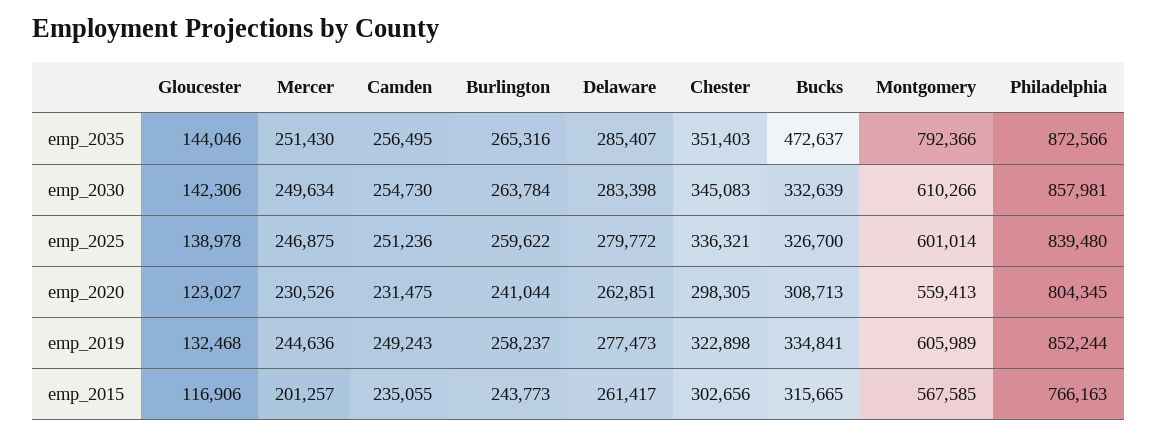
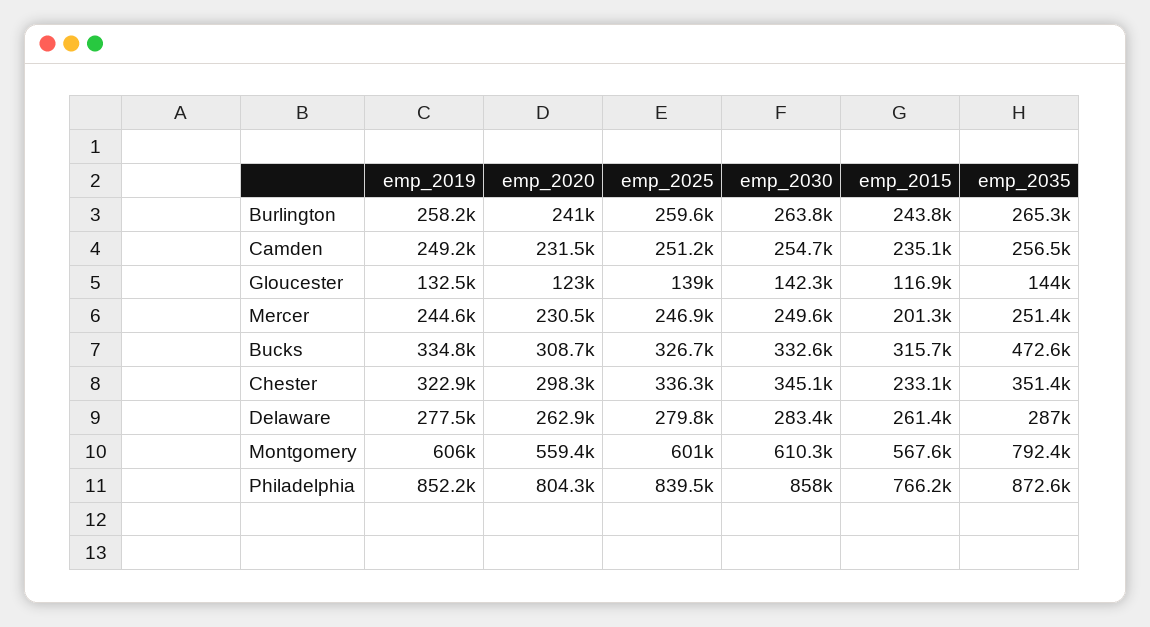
Delaware, emp_2035: 285407 -> 287000
Chester, emp_2015: 302656 -> 233100

